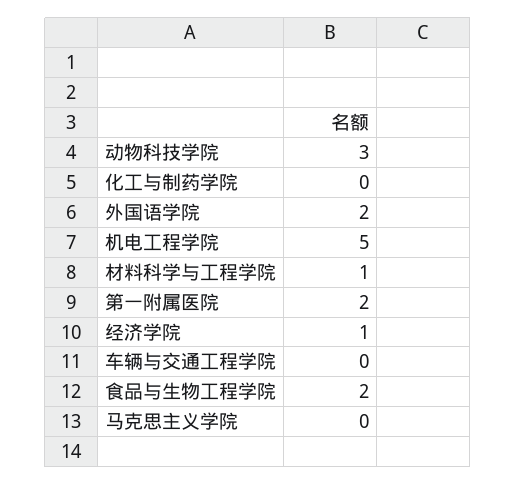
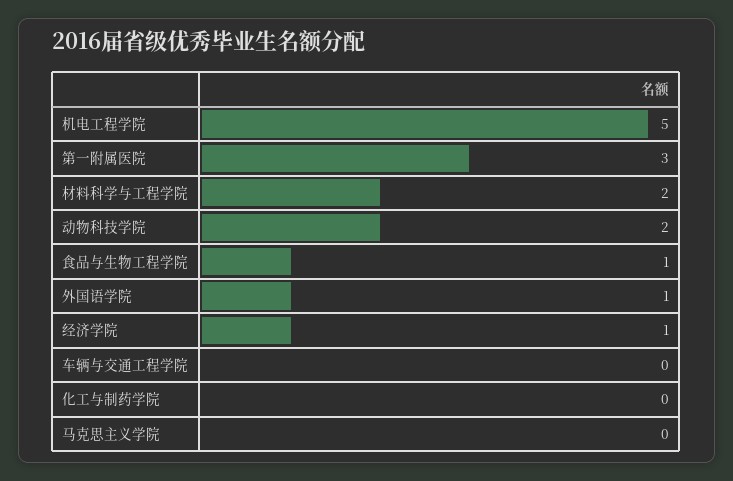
动物科技学院: 3 -> 2
外国语学院: 2 -> 1
材料科学与工程学院: 1 -> 2
第一附属医院: 2 -> 3
食品与生物工程学院: 2 -> 1

